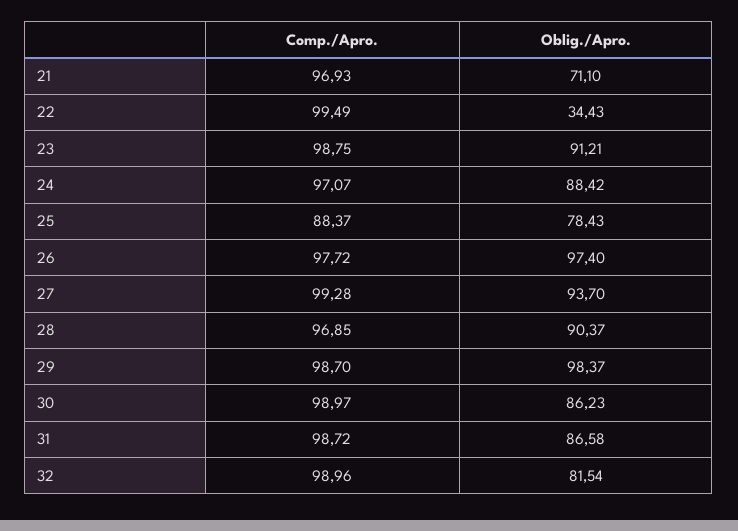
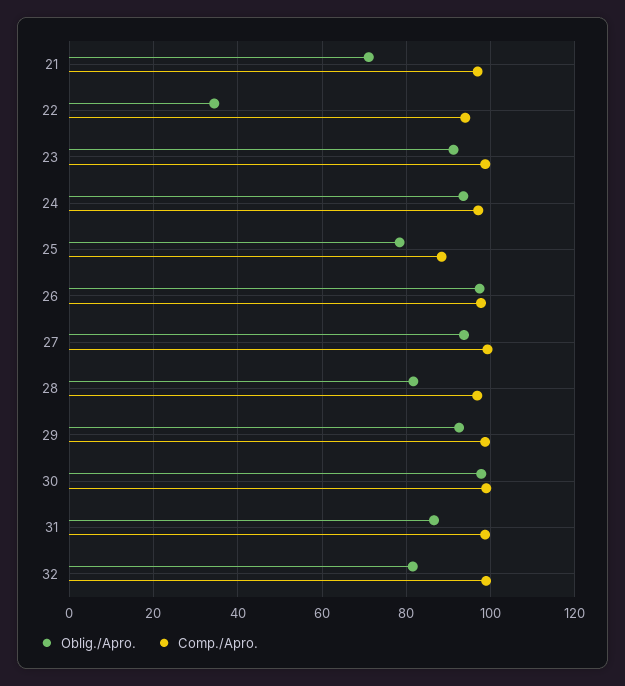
Comp./Apro., 22: 99.49 -> 94
Oblig./Apro., 24: 88.42 -> 94
Oblig./Apro., 28: 90.37 -> 82
Oblig./Apro., 29: 98.37 -> 92
Oblig./Apro., 30: 86.23 -> 98

